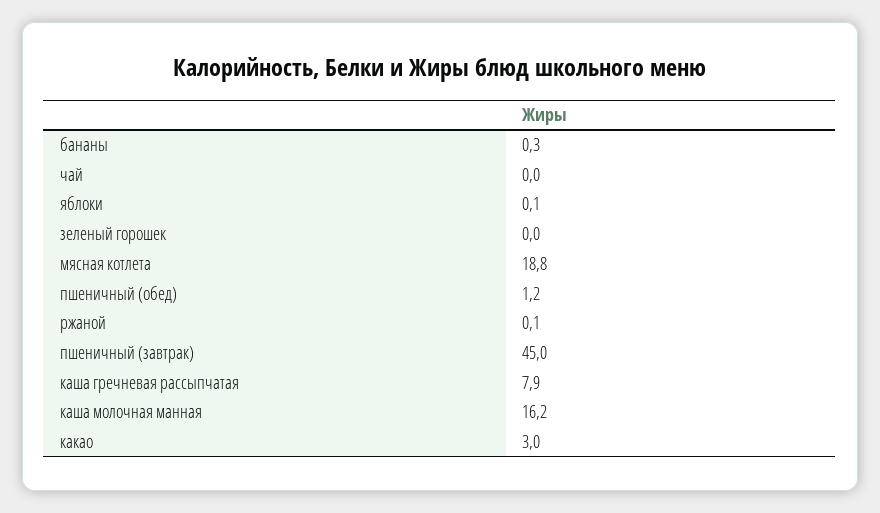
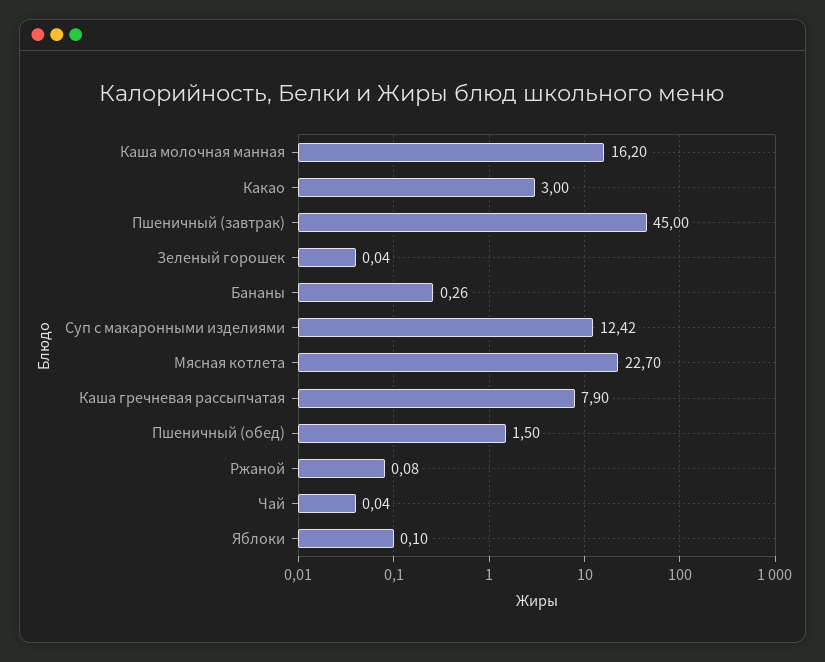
мясная котлета: 18.8 -> 22.7
пшеничный (обед): 1.2 -> 1.5
Суп с макаронными изделиями: none -> 12.42

